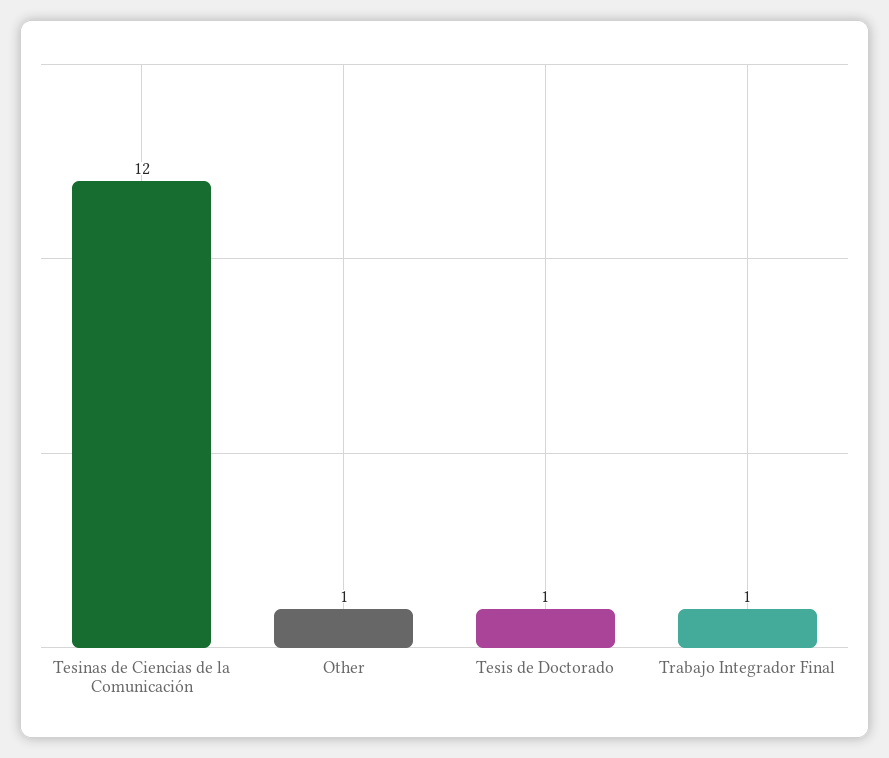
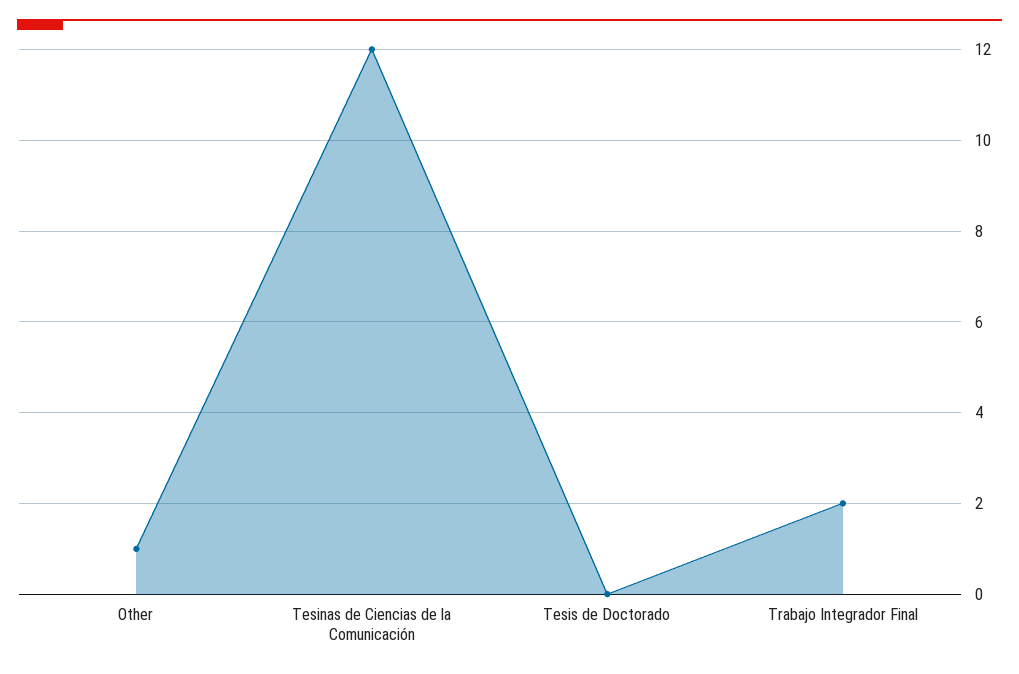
Tesis de Doctorado: 1 -> 0
Trabajo Integrador Final: 1 -> 2

